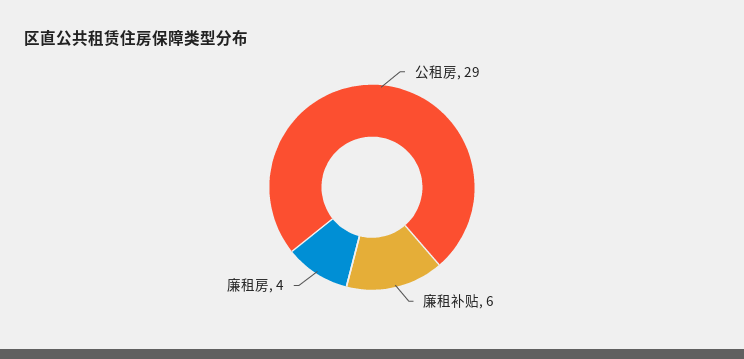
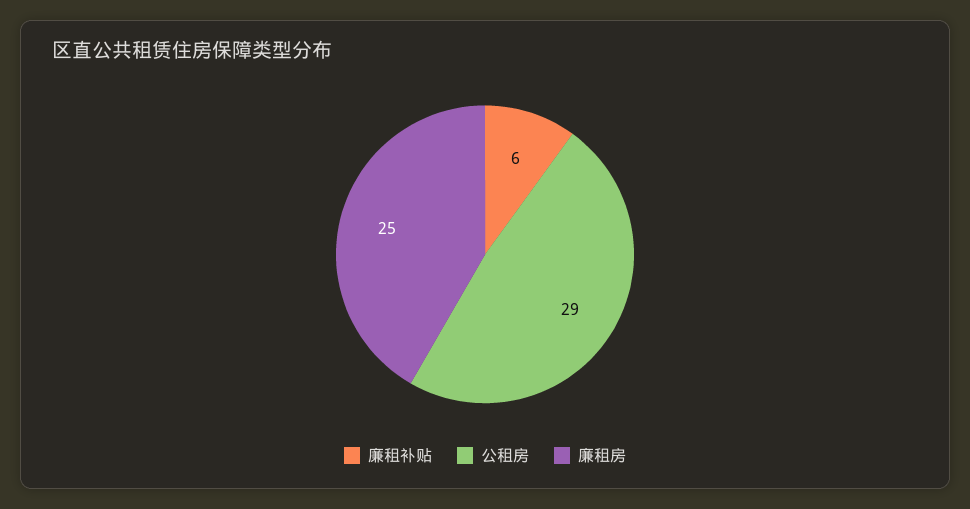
廉租房: 4 -> 25

